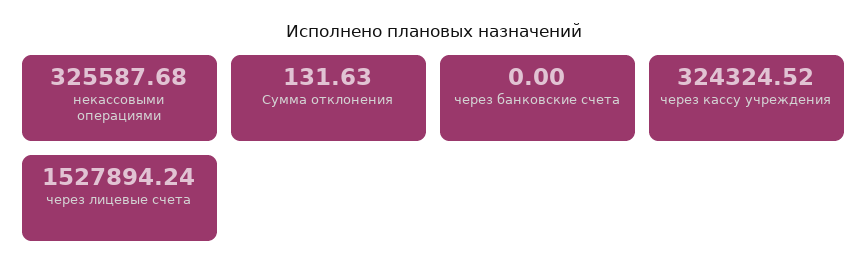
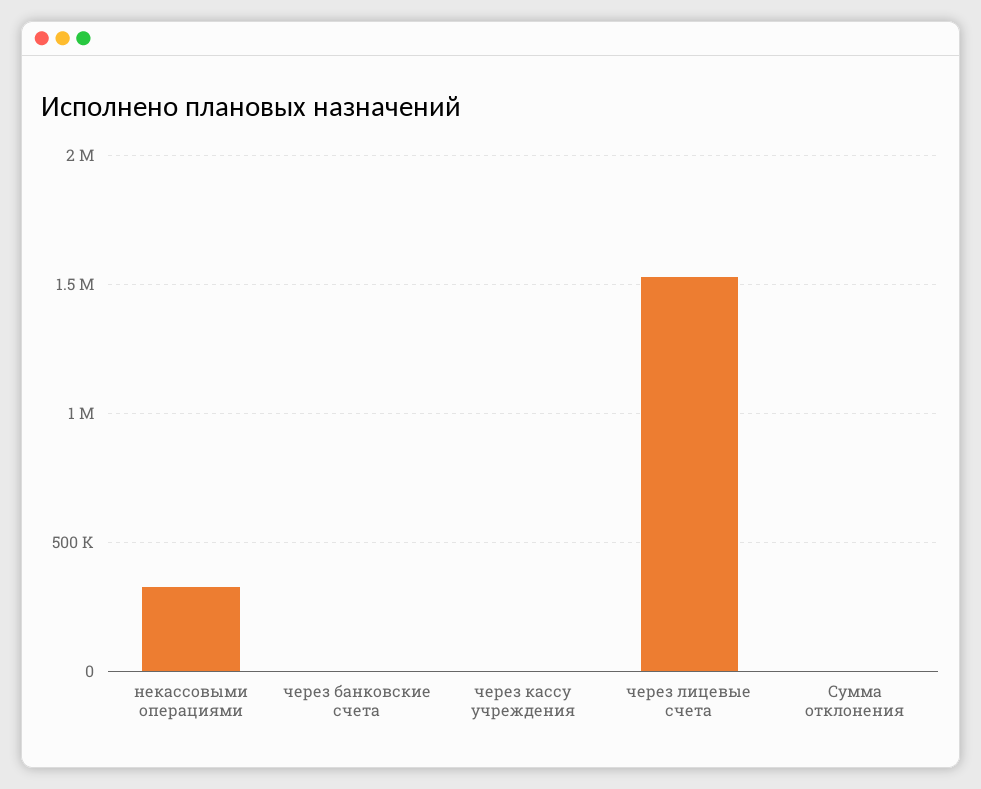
через кассу учреждения: 324324.52 -> 0

